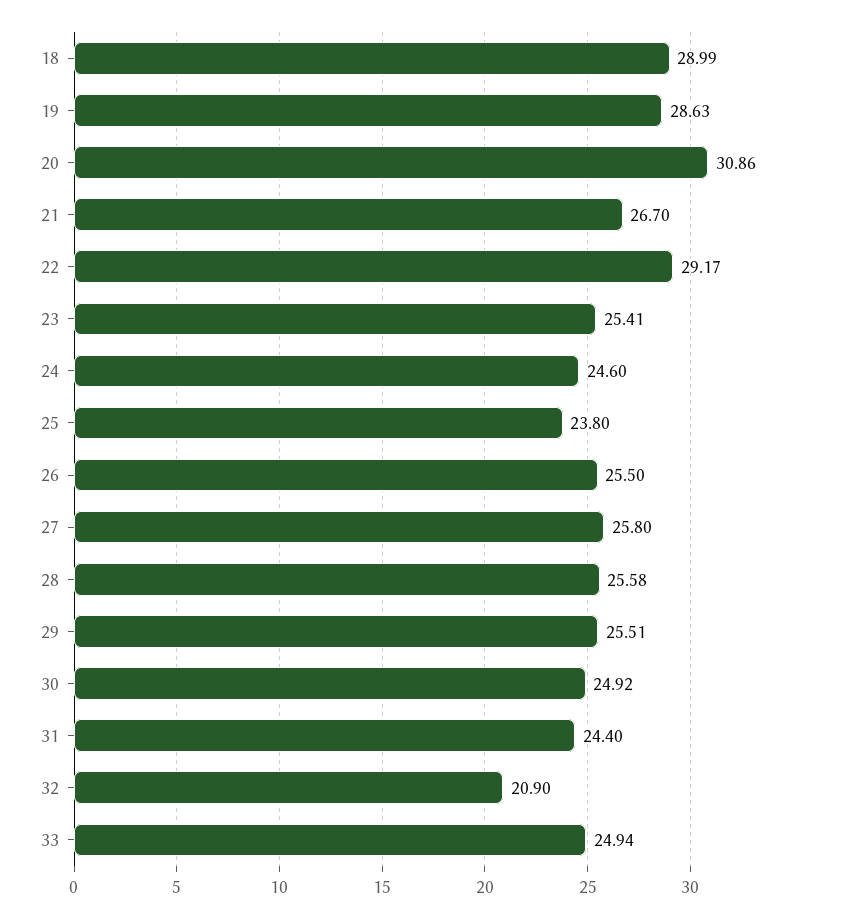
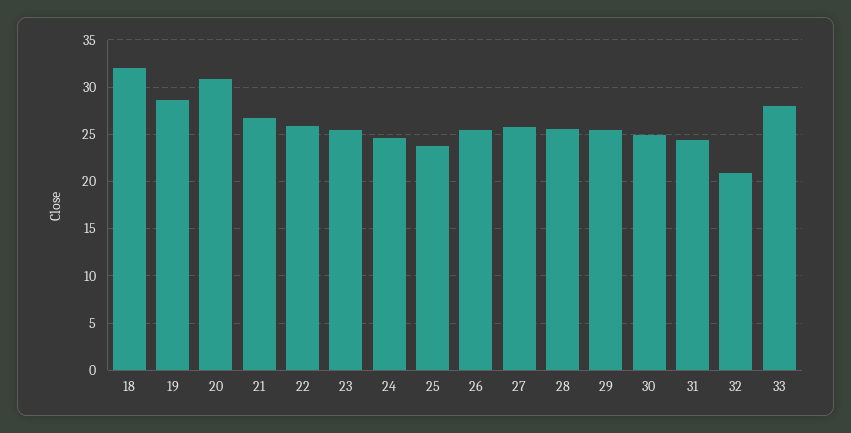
18: 28.99 -> 32
22: 29.17 -> 26
33: 24.94 -> 28

